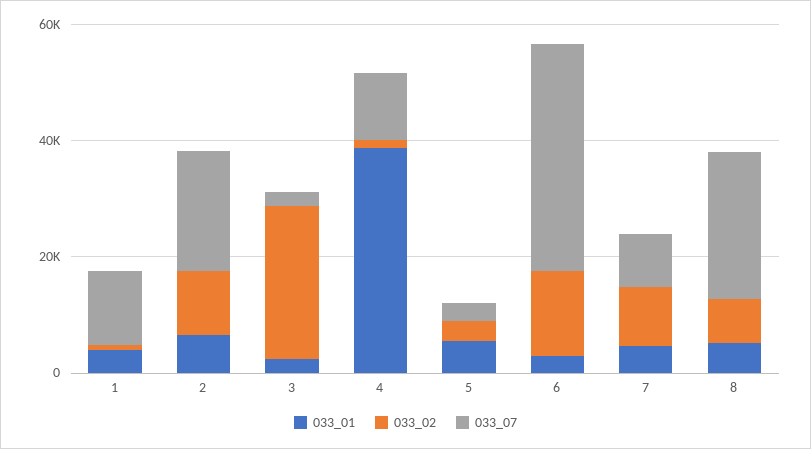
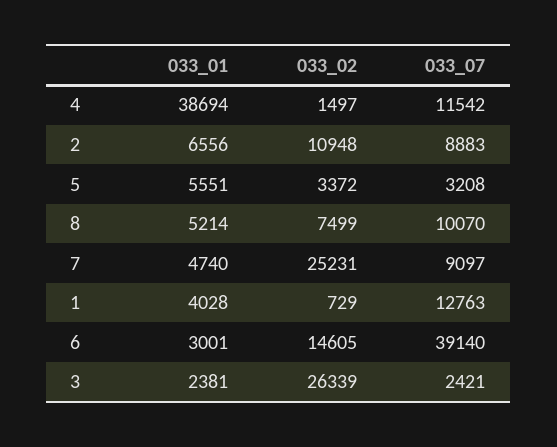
033_07, 2: 20000 -> 8883
033_02, 7: 10000 -> 25231
033_07, 8: 25000 -> 10070

